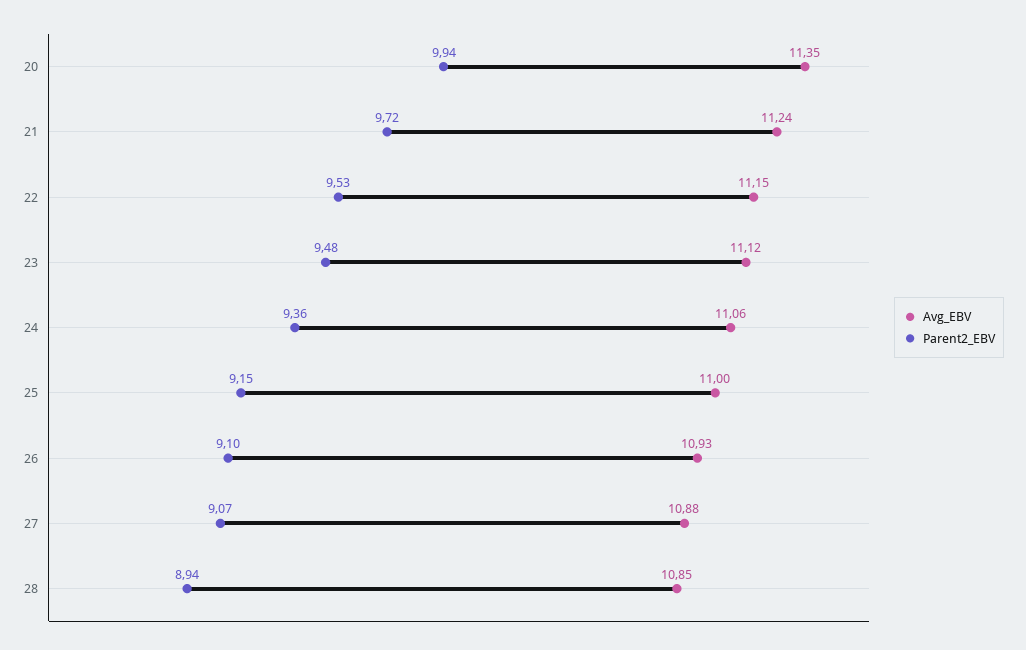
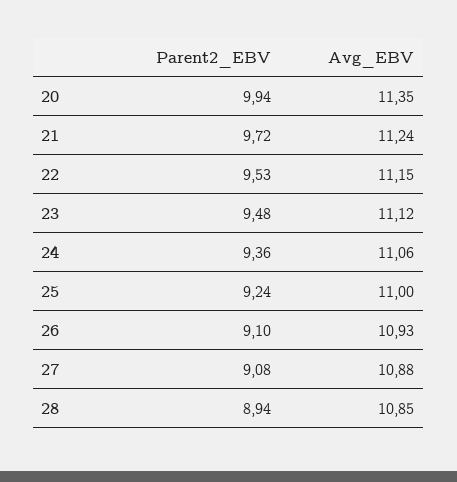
Parent2_EBV, 25: 9.15 -> 9.24
Parent2_EBV, 27: 9.07 -> 9.08

